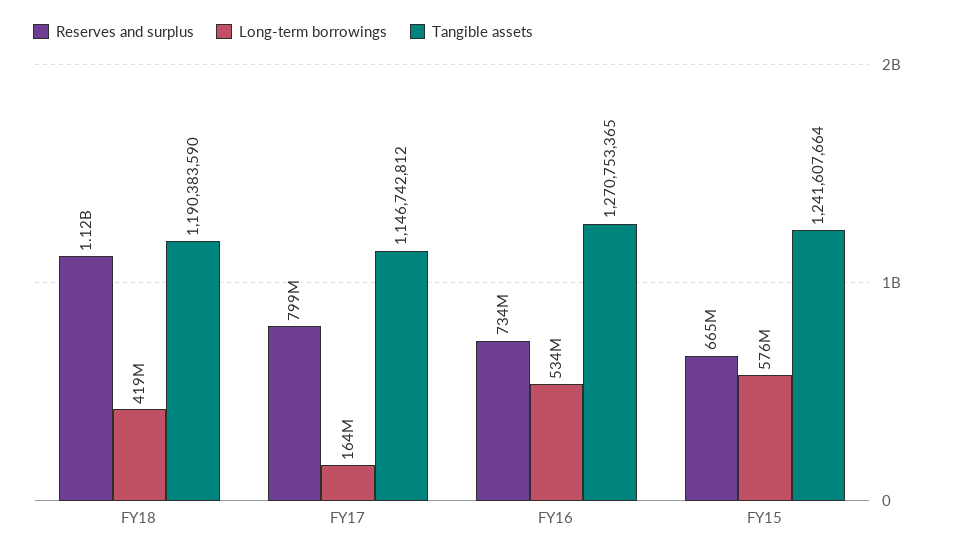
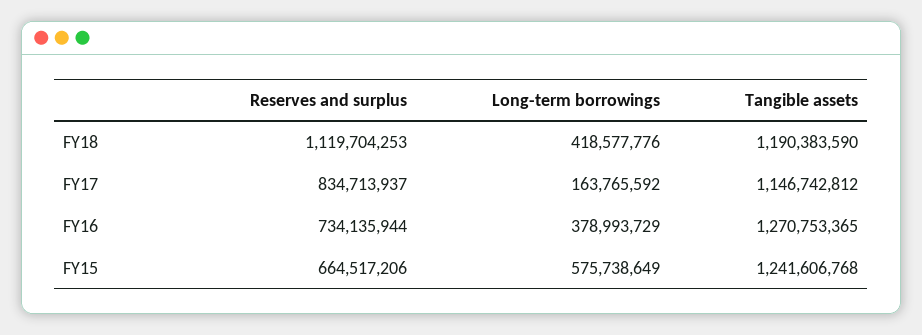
Reserves and surplus, FY17: 799000000 -> 834713937
Long-term borrowings, FY16: 534000000 -> 378993729
Tangible assets, FY15: 1241607664 -> 1241606768

